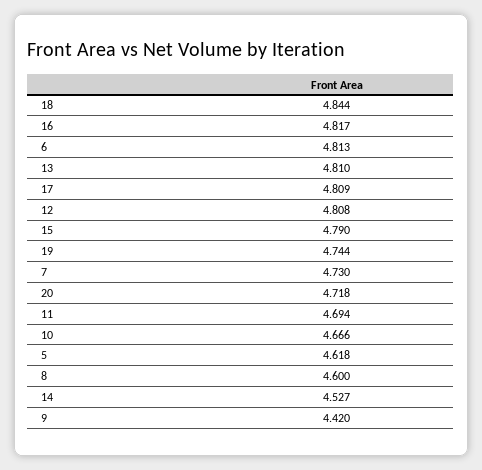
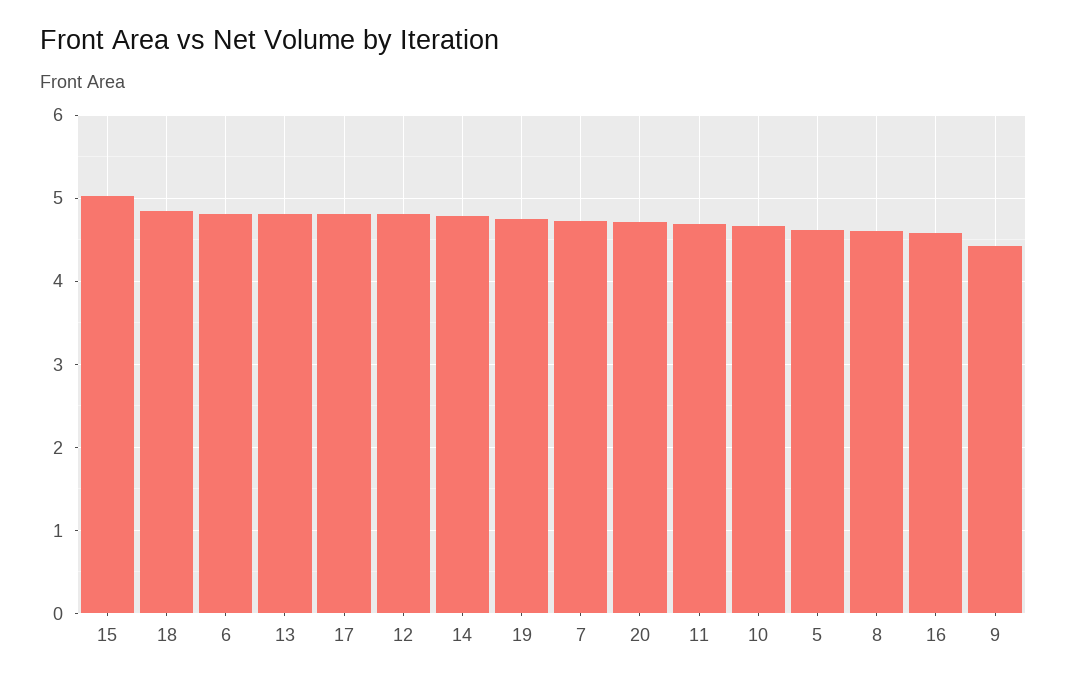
16: 4.817 -> 4.6
15: 4.79 -> 5
14: 4.527 -> 4.8

